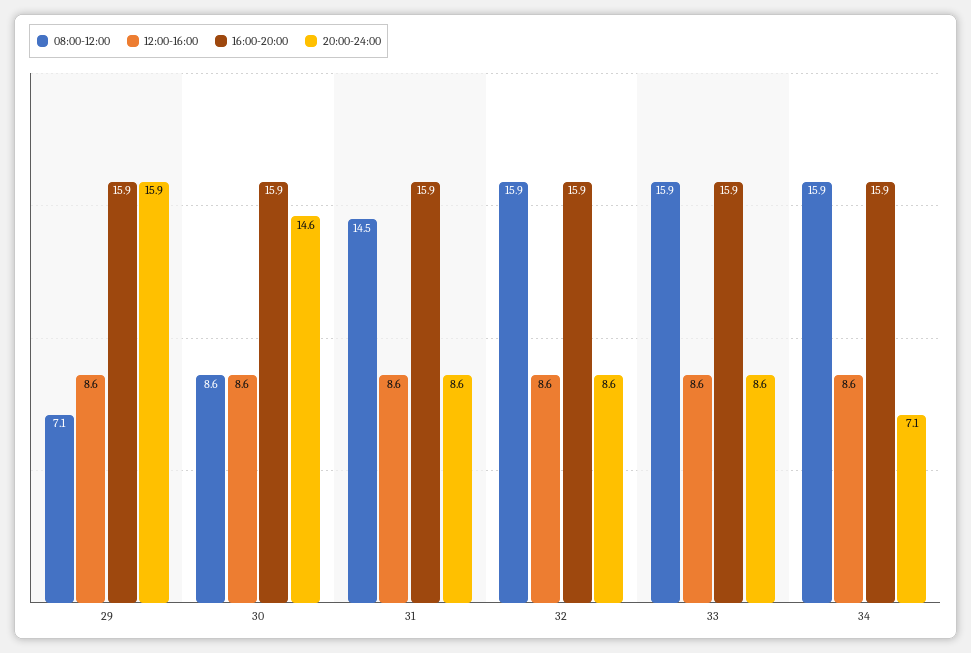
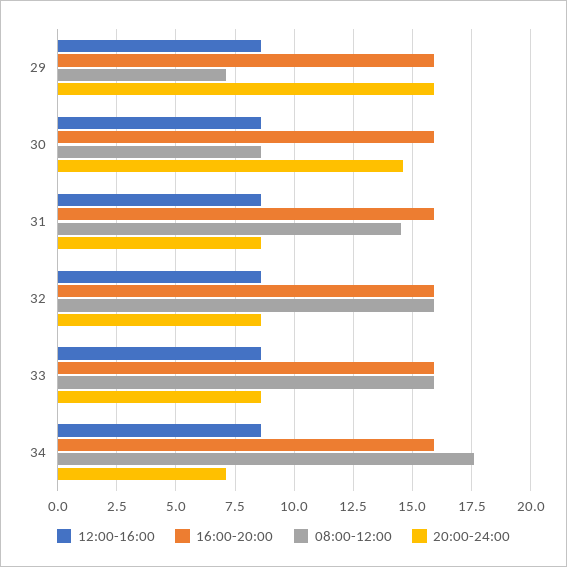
08:00-12:00, 34: 15.9 -> 17.5

